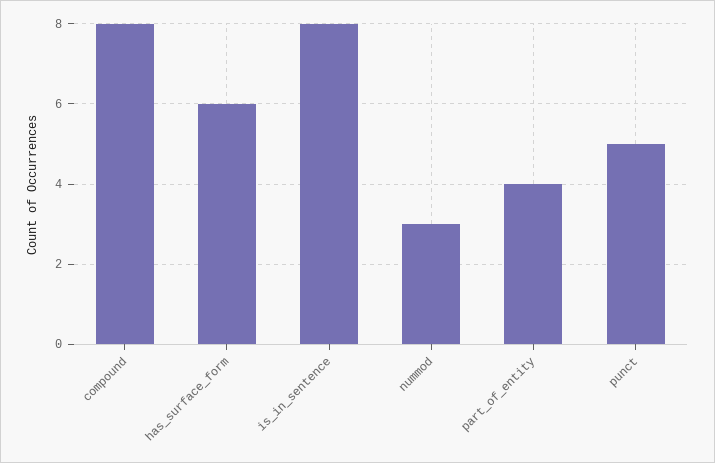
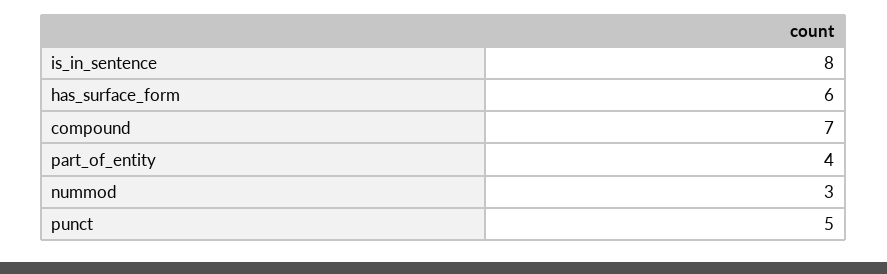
compound: 8 -> 7

